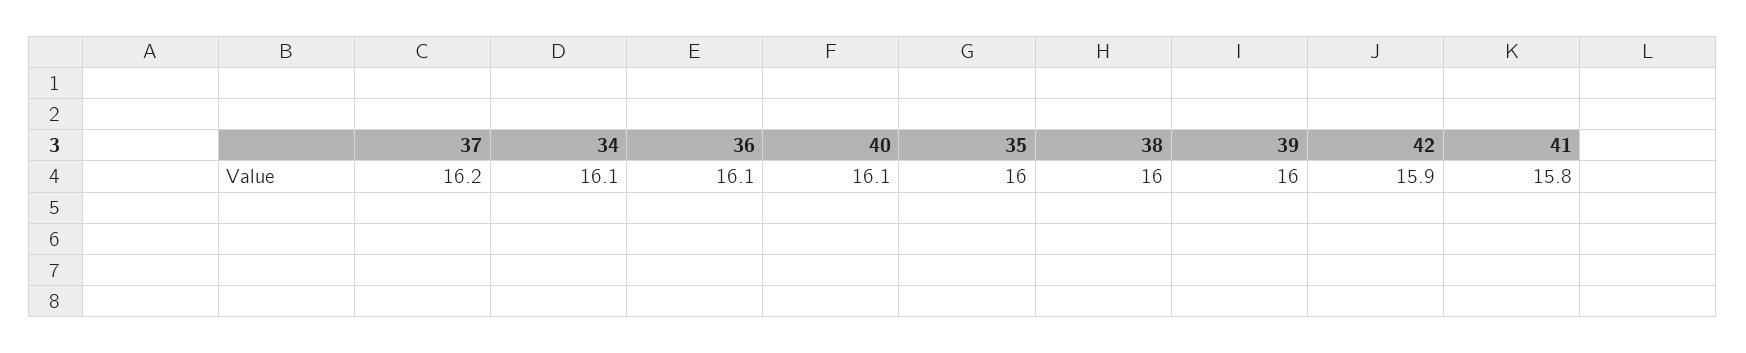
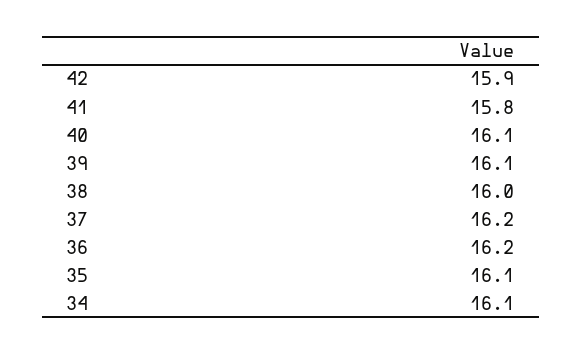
36: 16.1 -> 16.2
35: 16 -> 16.1
39: 16 -> 16.1

